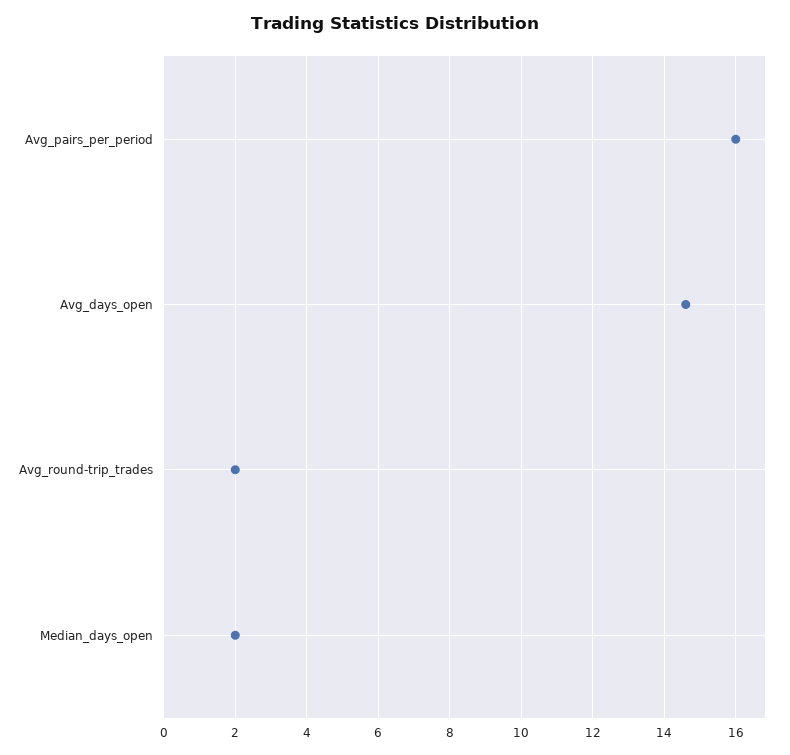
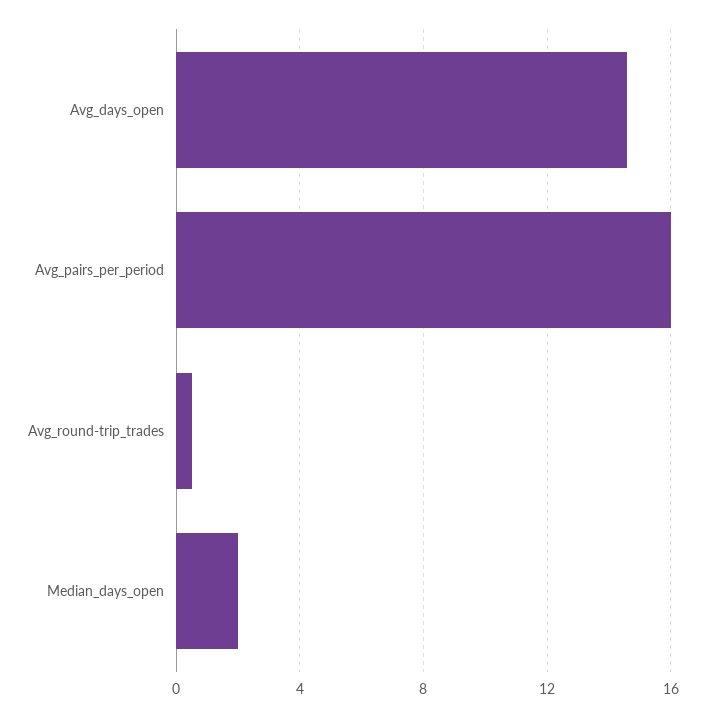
Avg_round-trip_trades: 2 -> 0.5

